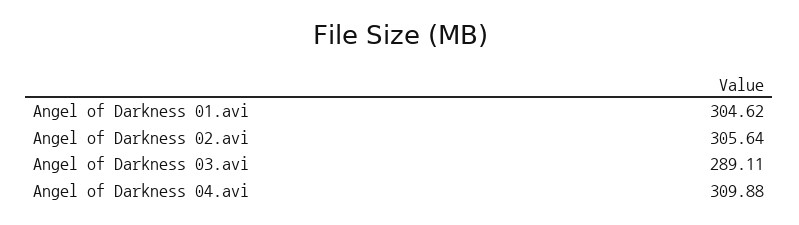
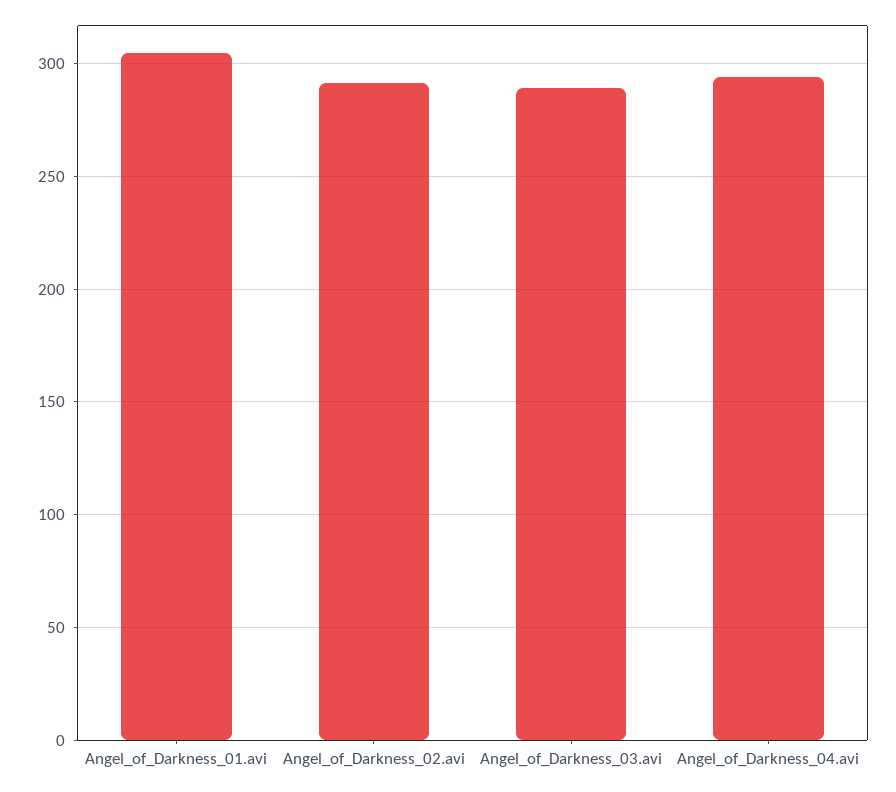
Angel of Darkness 02.avi: 305.64 -> 290
Angel of Darkness 04.avi: 309.88 -> 295

